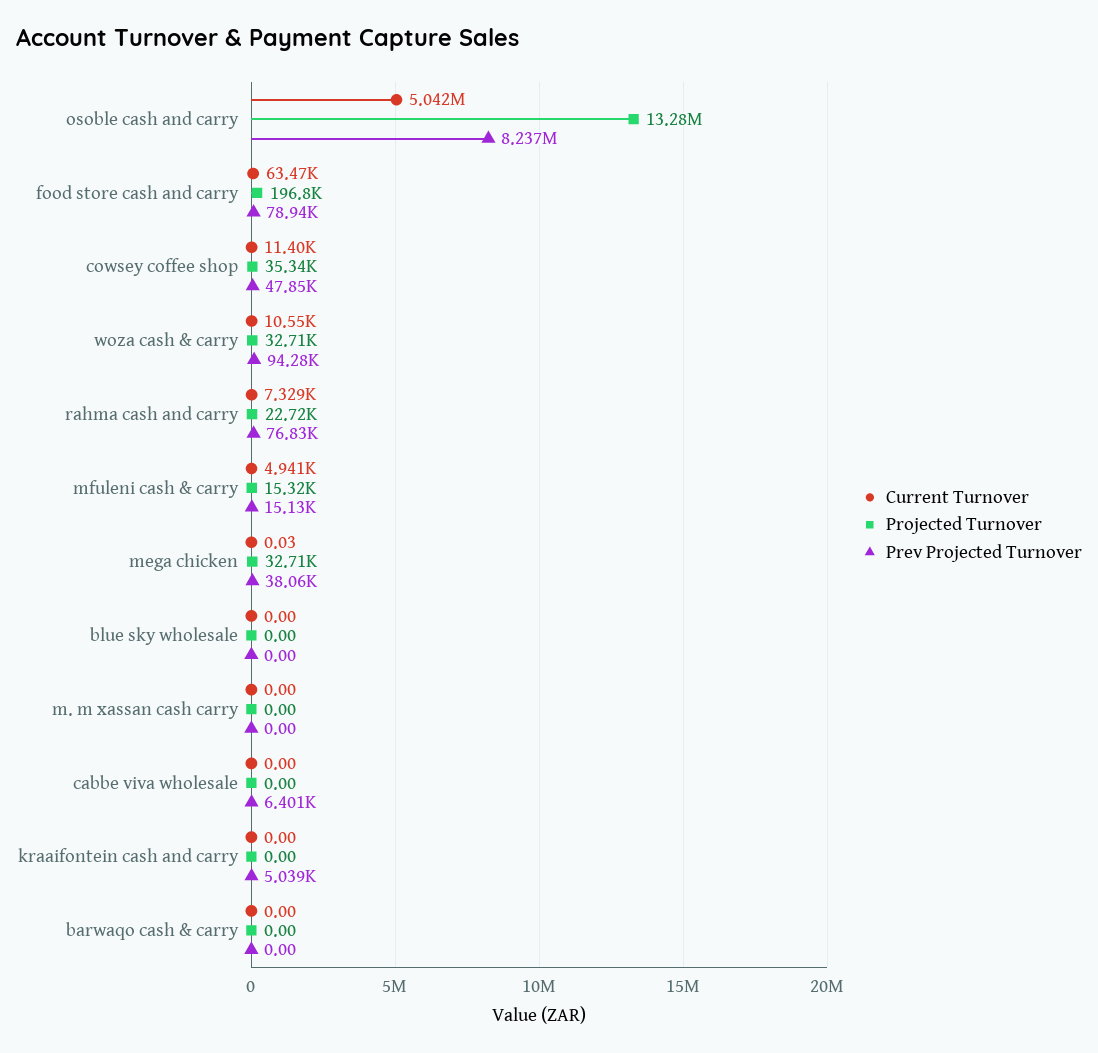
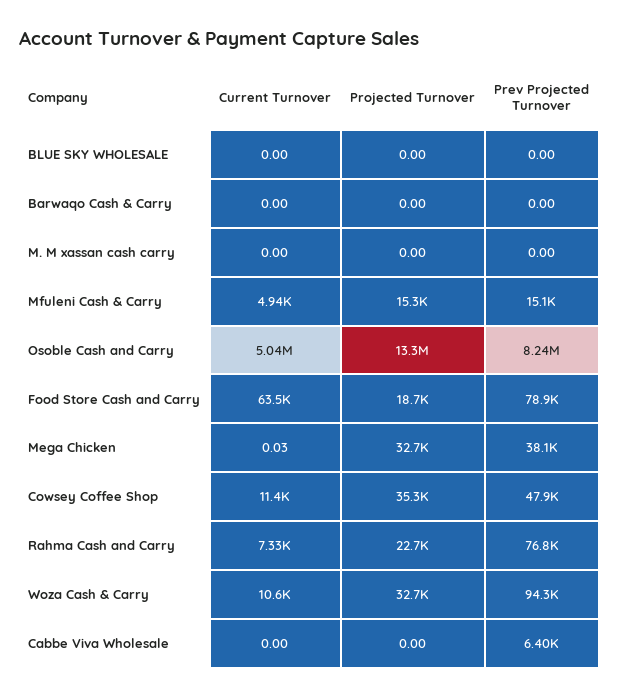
Projected Turnover, food store cash and carry: 196800 -> 18700
Current Turnover, kraaifontein cash and carry: 0 -> none
Projected Turnover, kraaifontein cash and carry: 0 -> none
Prev Projected Turnover, kraaifontein cash and carry: 5039 -> none

